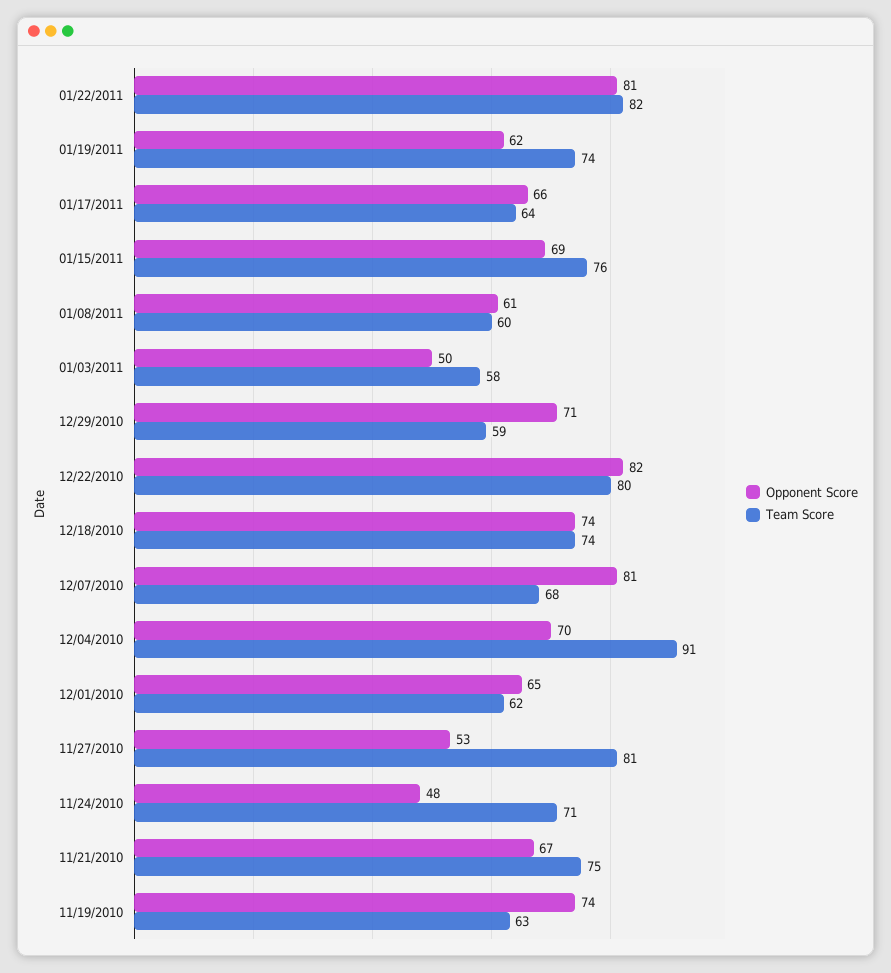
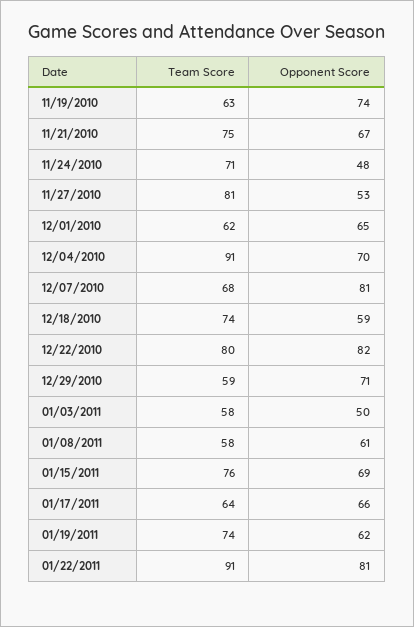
Team Score, 01/22/2011: 82 -> 91
Team Score, 01/08/2011: 60 -> 58
Opponent Score, 12/18/2010: 74 -> 59

